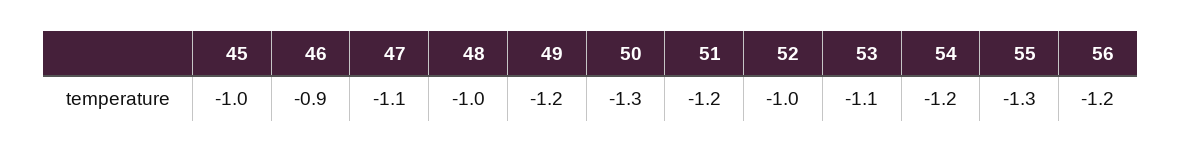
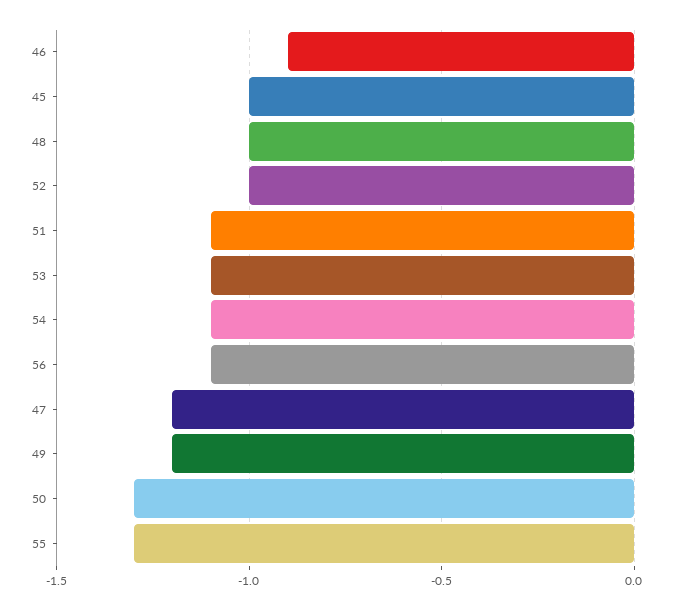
47: -1.1 -> -1.2
51: -1.2 -> -1.1
54: -1.2 -> -1.1
56: -1.2 -> -1.1

